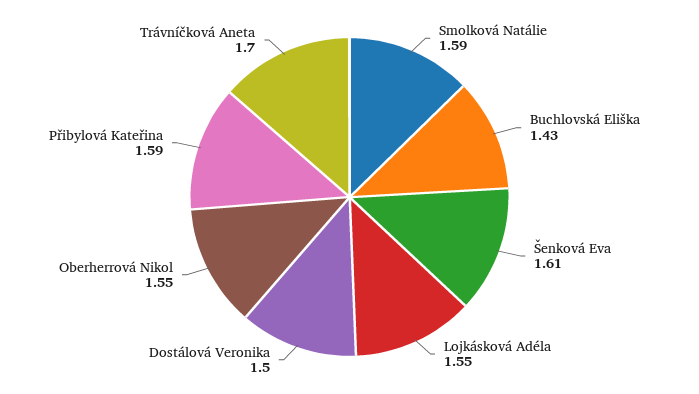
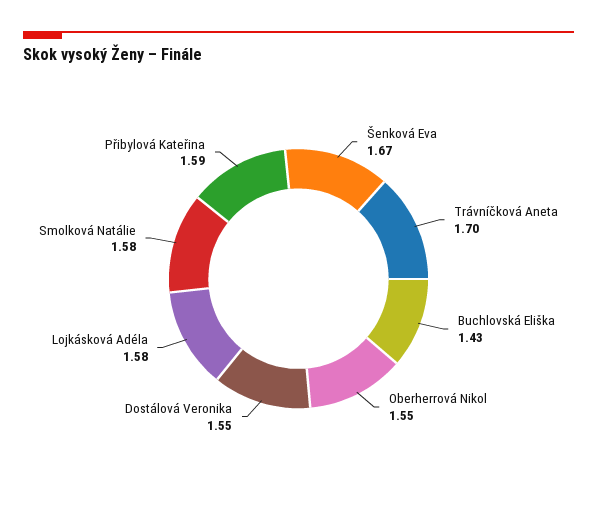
Smolková Natálie: 1.59 -> 1.58
Šenková Eva: 1.61 -> 1.67
Lojkásková Adéla: 1.55 -> 1.58
Dostálová Veronika: 1.5 -> 1.55

